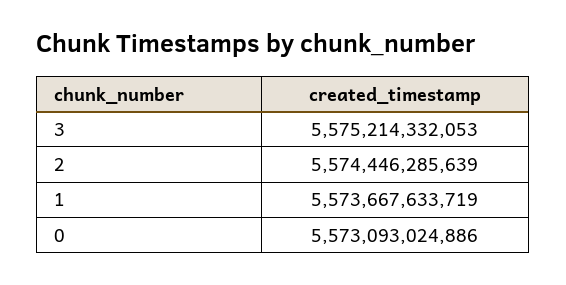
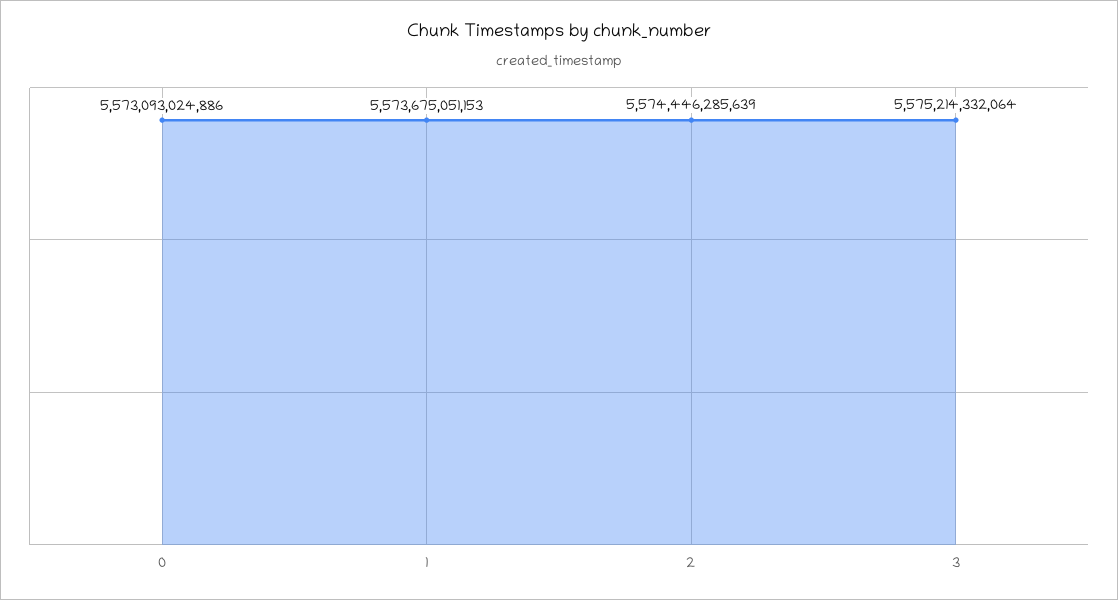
3: 5575214332053 -> 5575214332064
1: 5573667633719 -> 5573675051153

